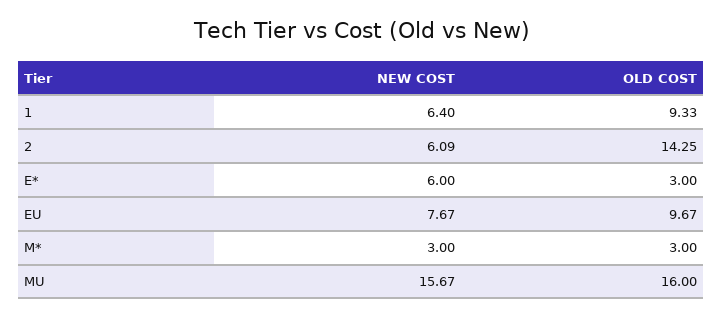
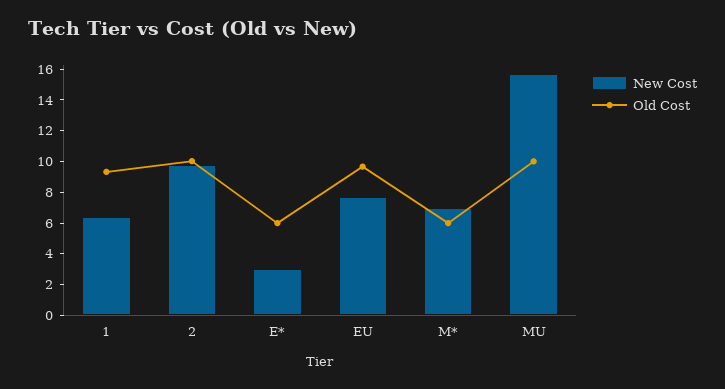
NEW COST, 2: 6.09 -> 10
OLD COST, 2: 14.25 -> 10
NEW COST, E*: 6 -> 3
OLD COST, E*: 3 -> 6
NEW COST, M*: 3 -> 7
OLD COST, M*: 3 -> 6
OLD COST, MU: 16 -> 10

